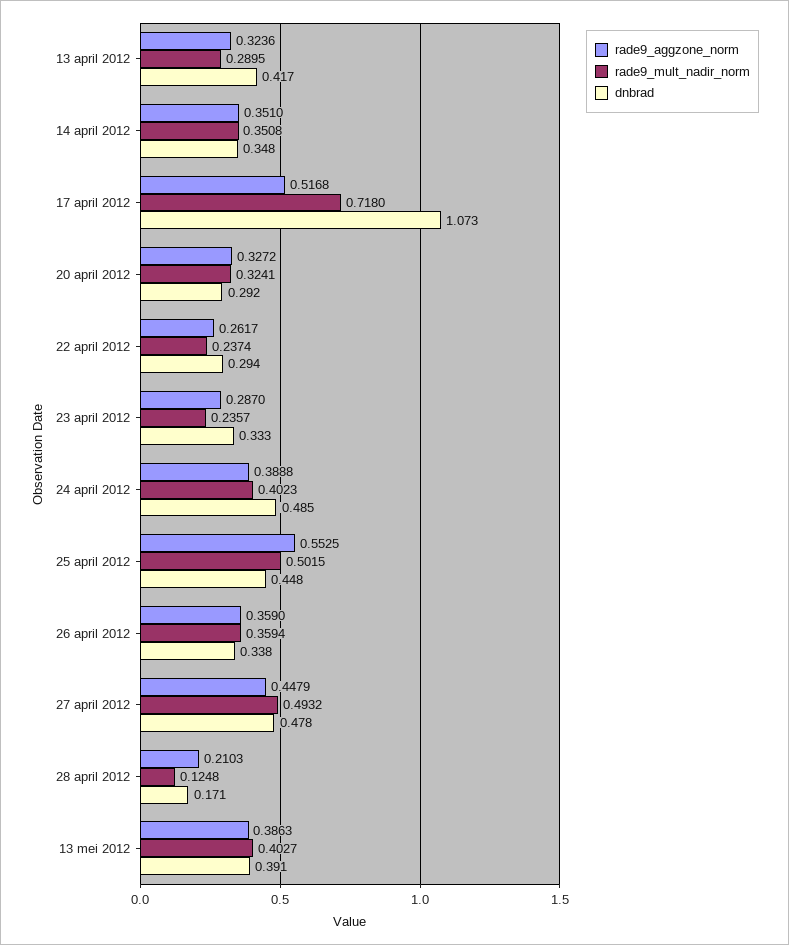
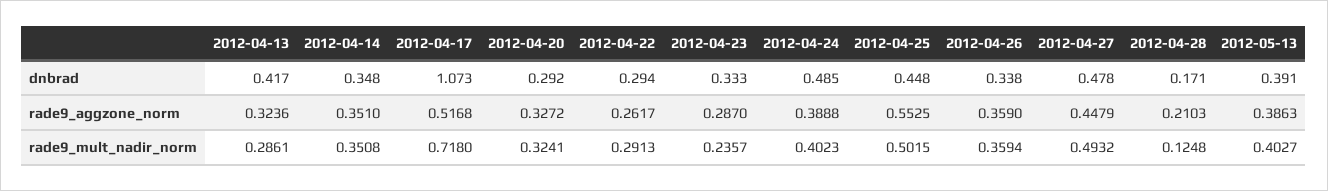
rade9_mult_nadir_norm, 13 april 2012: 0.2895 -> 0.2861
rade9_mult_nadir_norm, 22 april 2012: 0.2374 -> 0.2913

